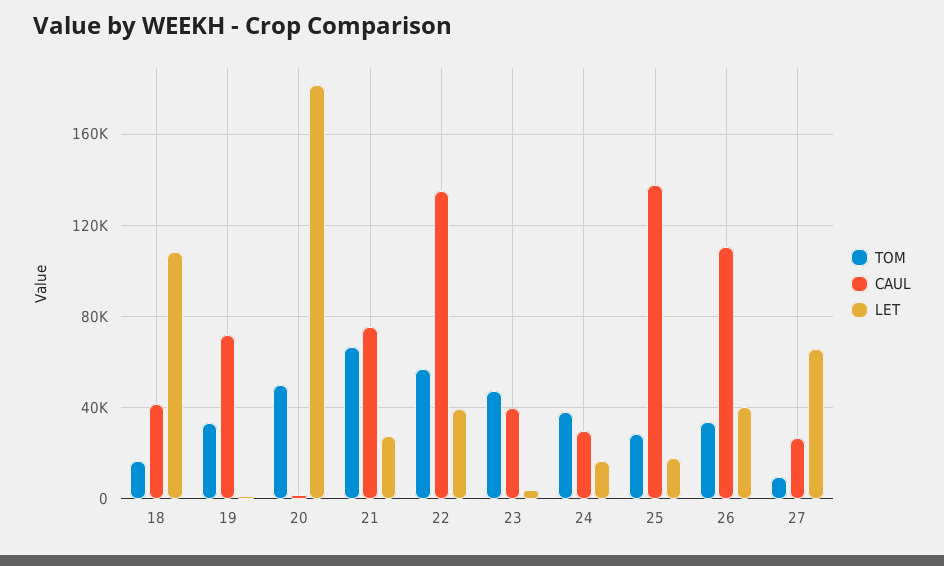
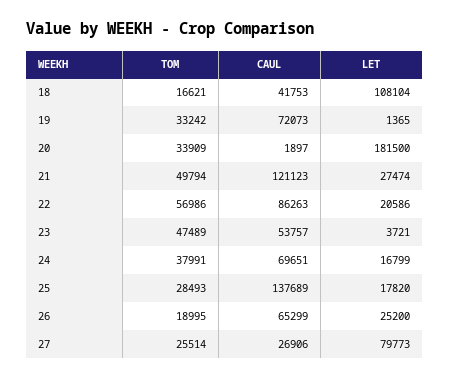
TOM, 20: 50000 -> 33909
TOM, 21: 65000 -> 49794
CAUL, 21: 75000 -> 121123
CAUL, 22: 135000 -> 86263
LET, 22: 40000 -> 20586
CAUL, 23: 40000 -> 53757
CAUL, 24: 30000 -> 69651
TOM, 26: 35000 -> 18995
CAUL, 26: 110000 -> 65299
LET, 26: 40000 -> 25200
TOM, 27: 10000 -> 25514
LET, 27: 65000 -> 79773

